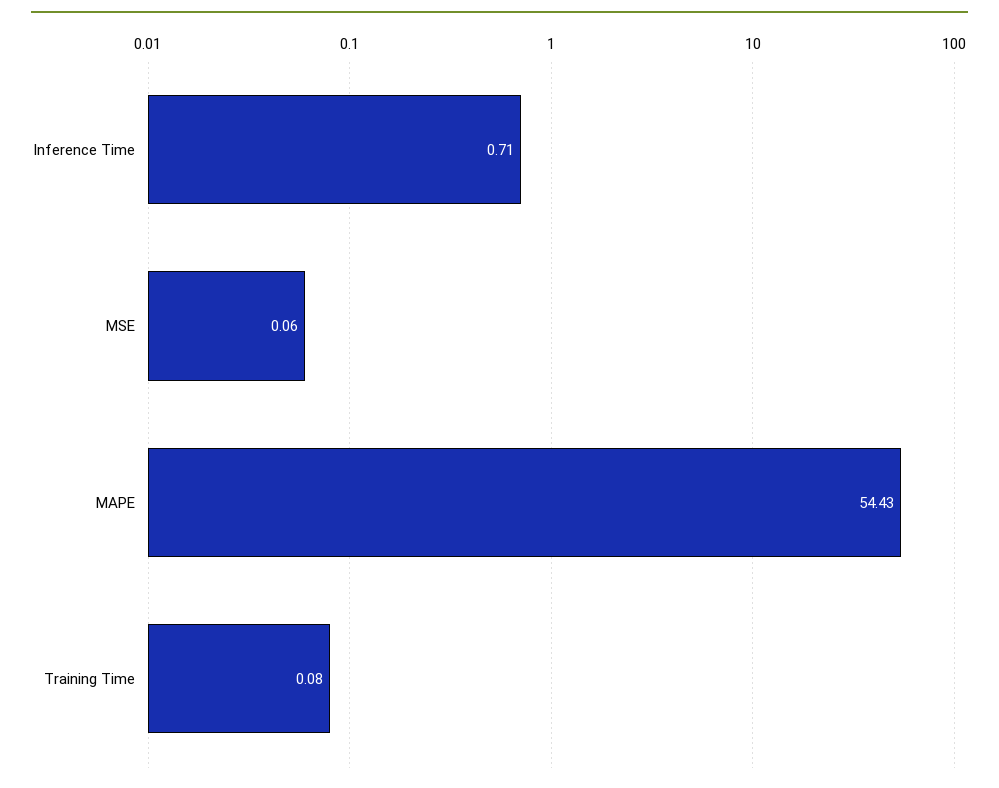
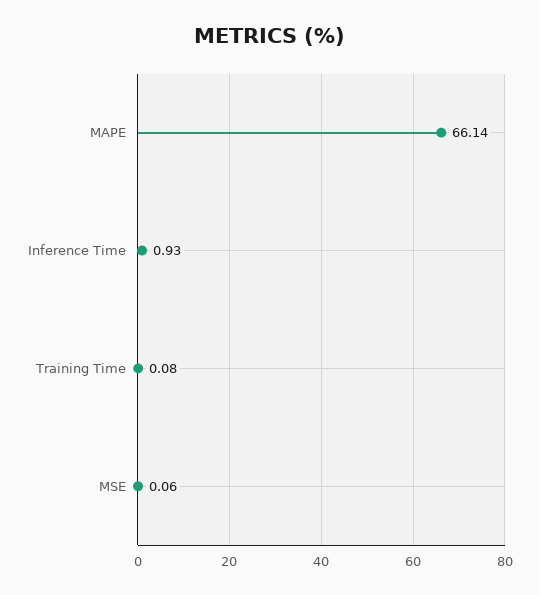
Inference Time: 0.71 -> 0.93
MAPE: 54.43 -> 66.14

